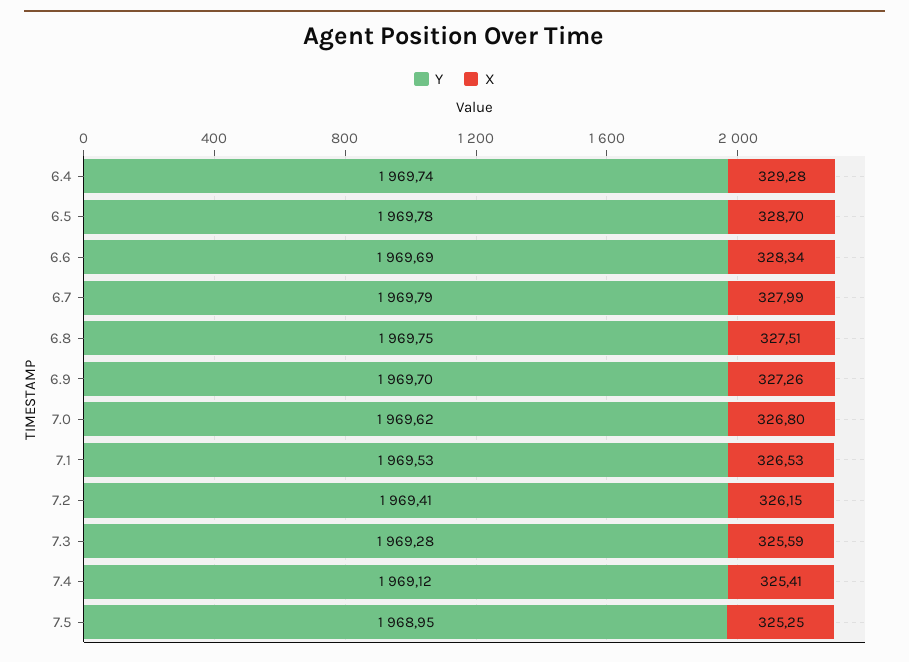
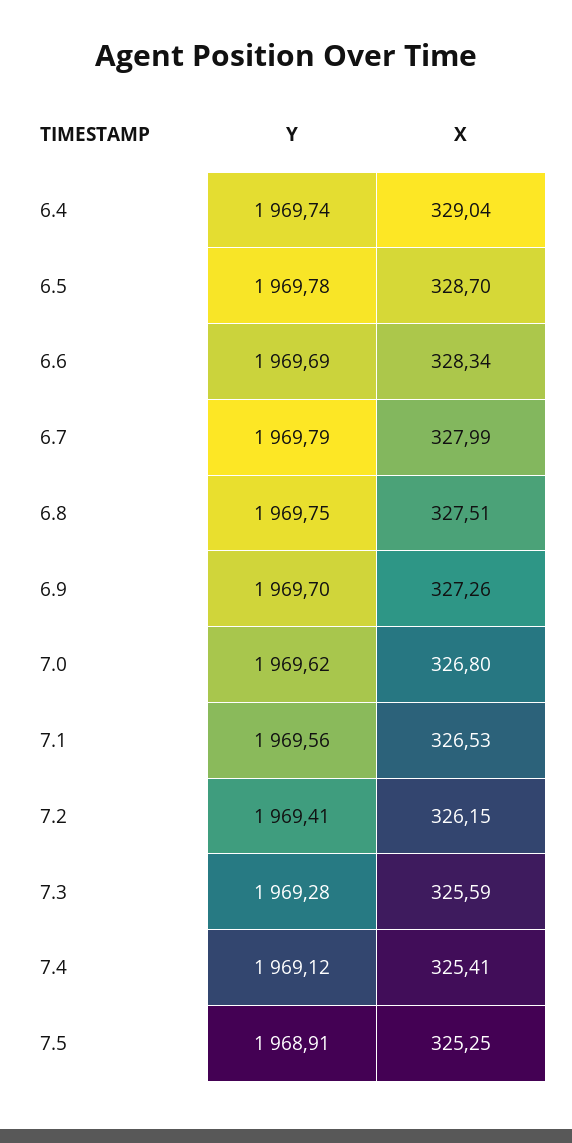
X, 6.4: 329.28 -> 329.04
Y, 7.1: 1969.53 -> 1969.56
Y, 7.5: 1968.95 -> 1968.91

